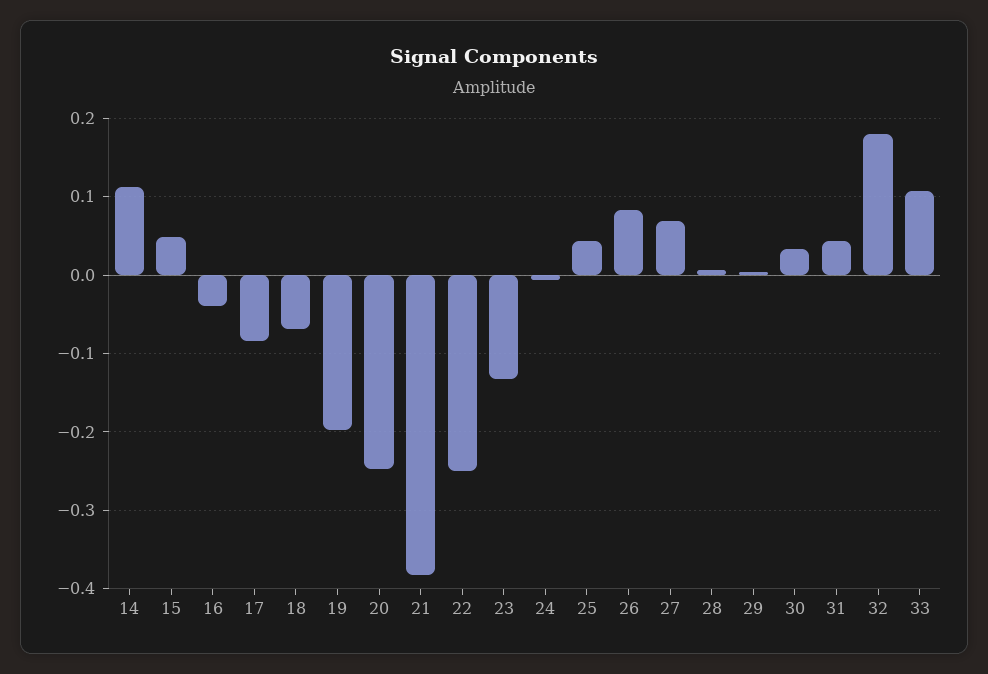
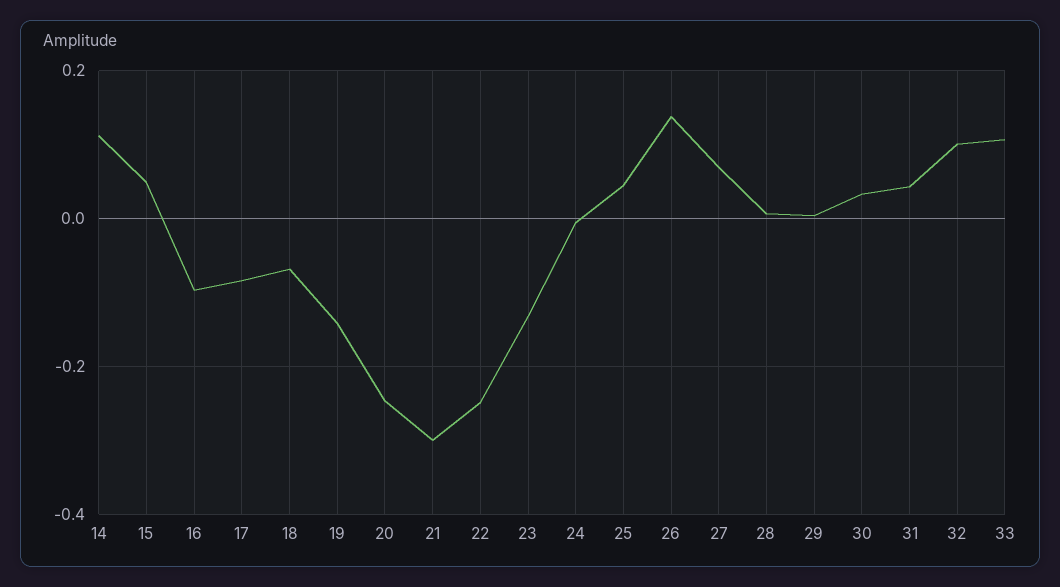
16: -0.04 -> -0.1
19: -0.2 -> -0.14
21: -0.38 -> -0.3
26: 0.08 -> 0.14
32: 0.18 -> 0.1

